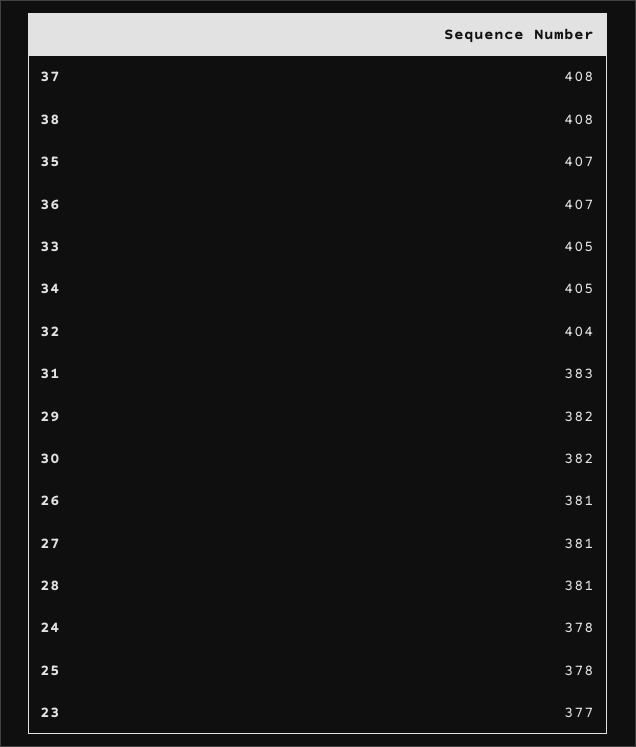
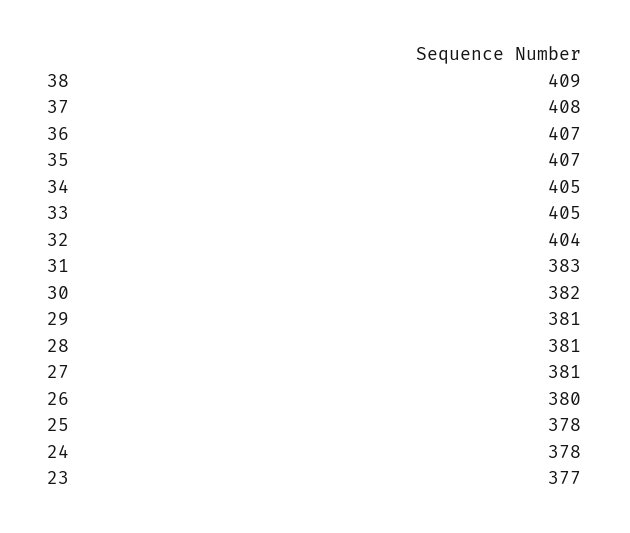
38: 408 -> 409
29: 382 -> 381
26: 381 -> 380

